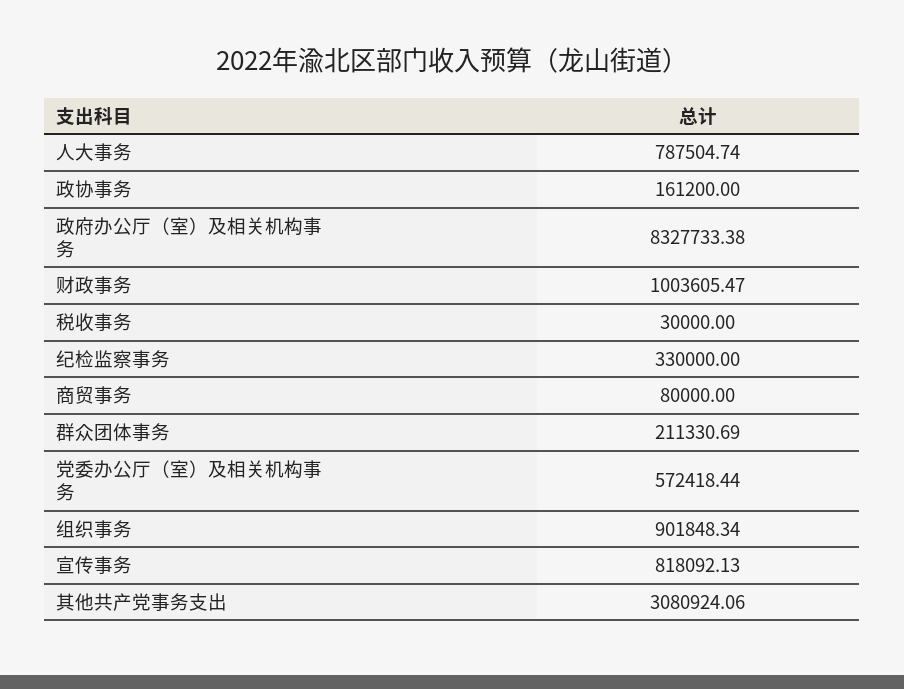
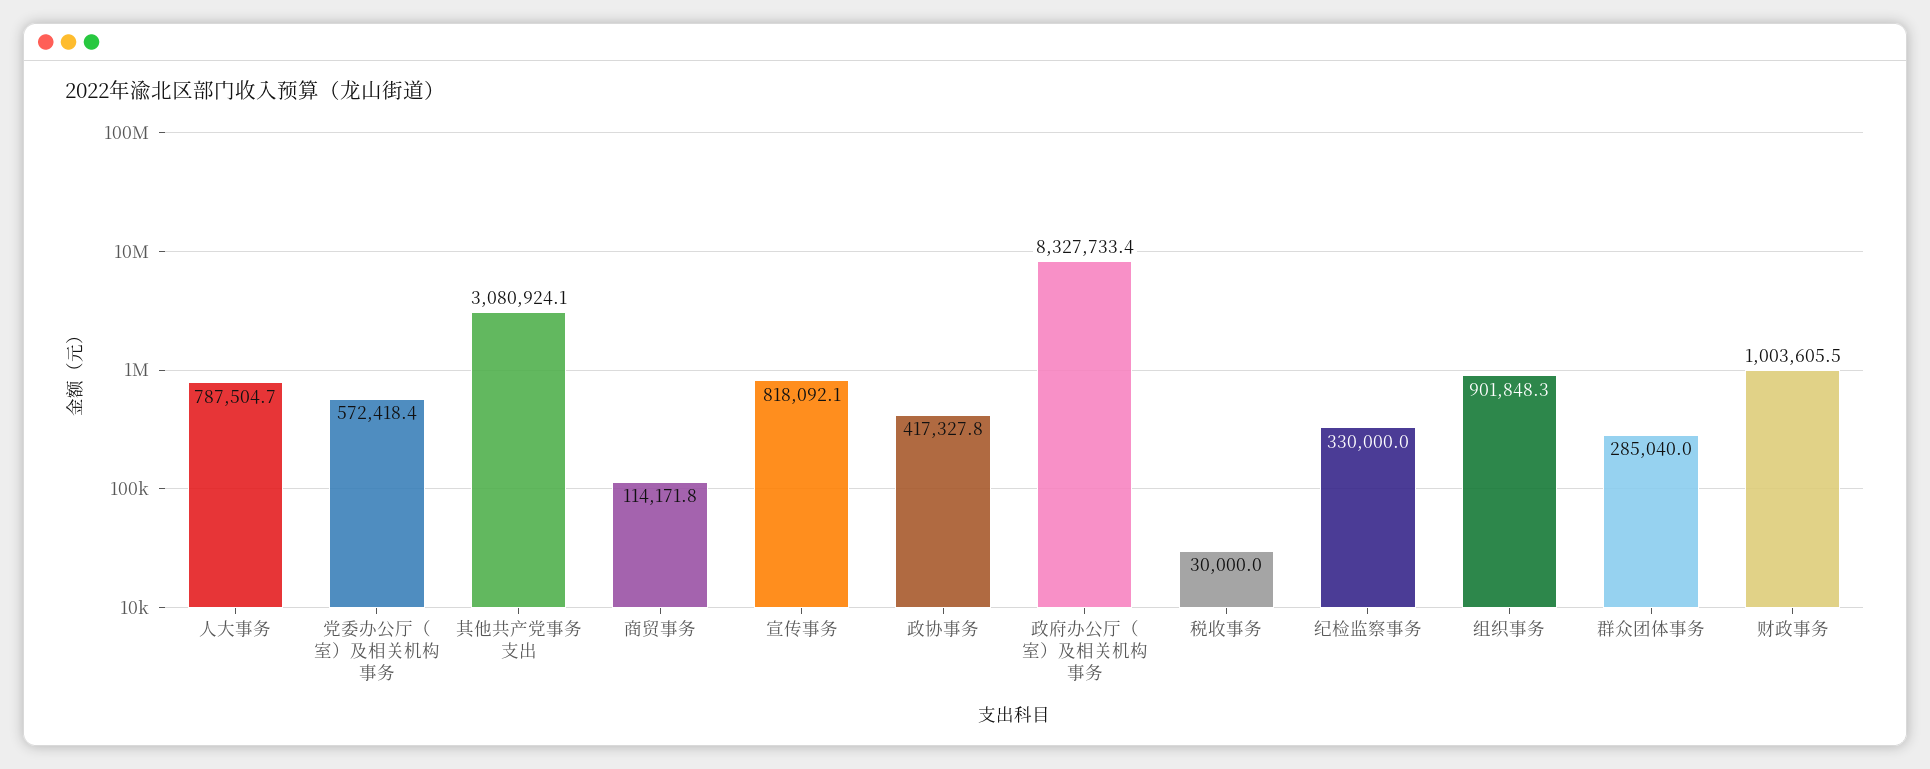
政协事务: 161200 -> 417327.8
商贸事务: 80000 -> 114171.8
群众团体事务: 211330.69 -> 285040

